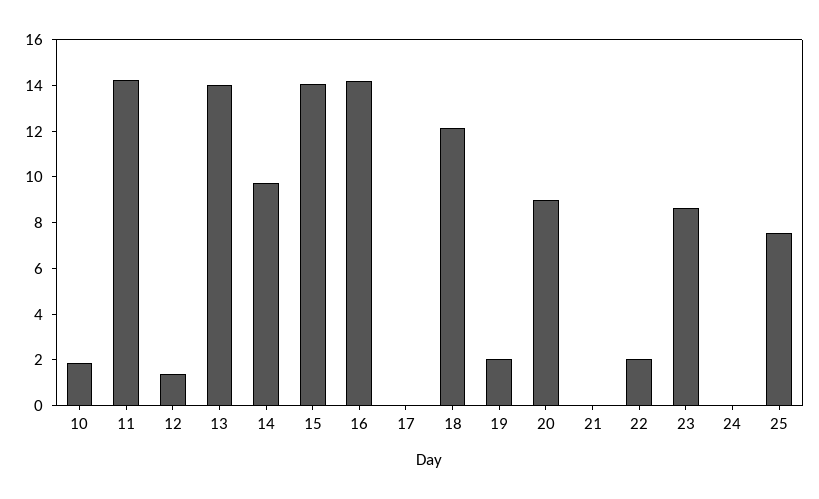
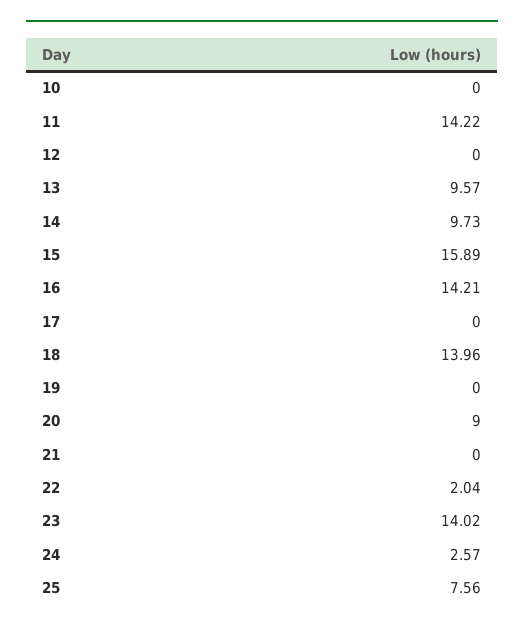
10: 2 -> 0
12: 1.5 -> 0
13: 14 -> 9.57
15: 14 -> 15.89
18: 12 -> 13.96
19: 2 -> 0
23: 8.5 -> 14.02
24: 0 -> 2.57

